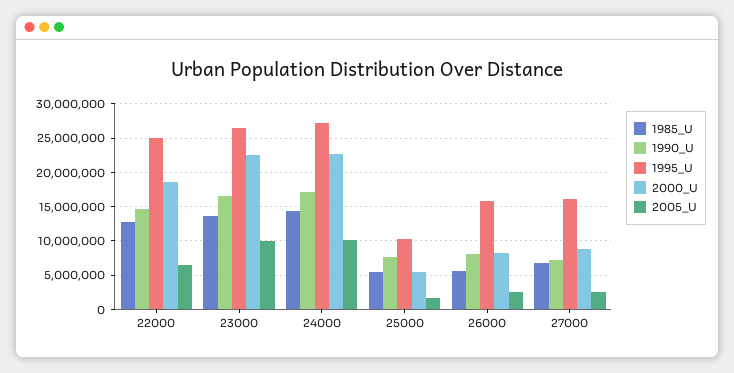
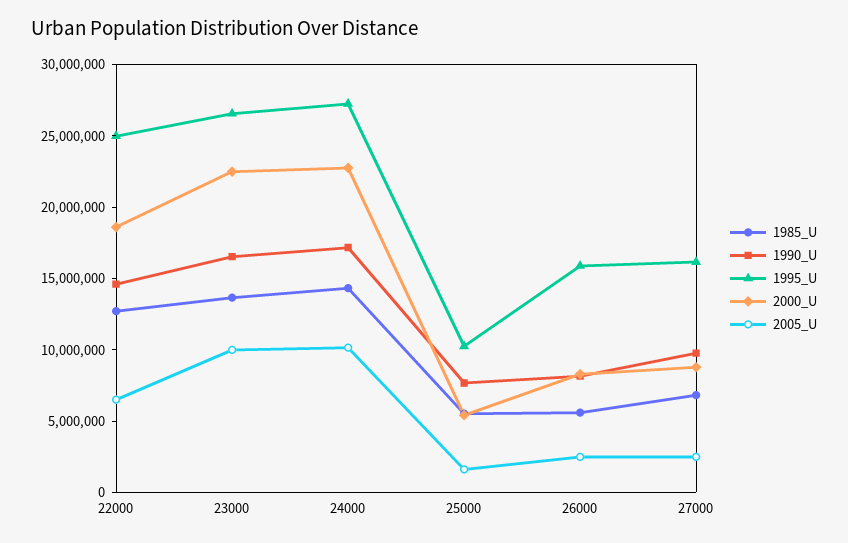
1990_U, 27000: 7000000 -> 10000000

